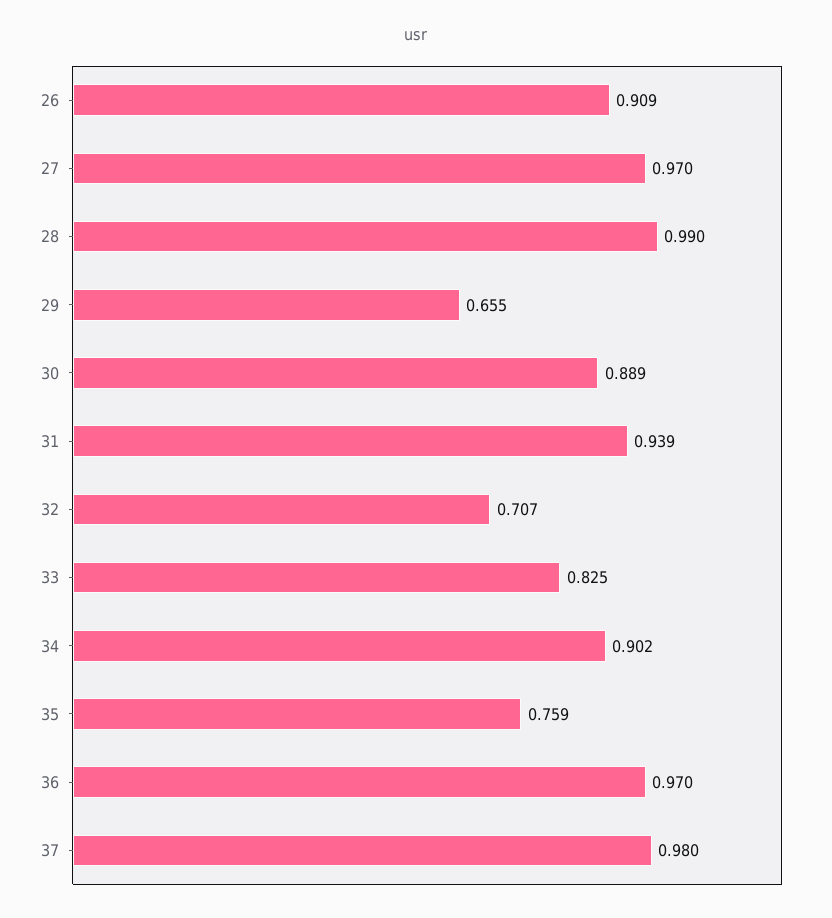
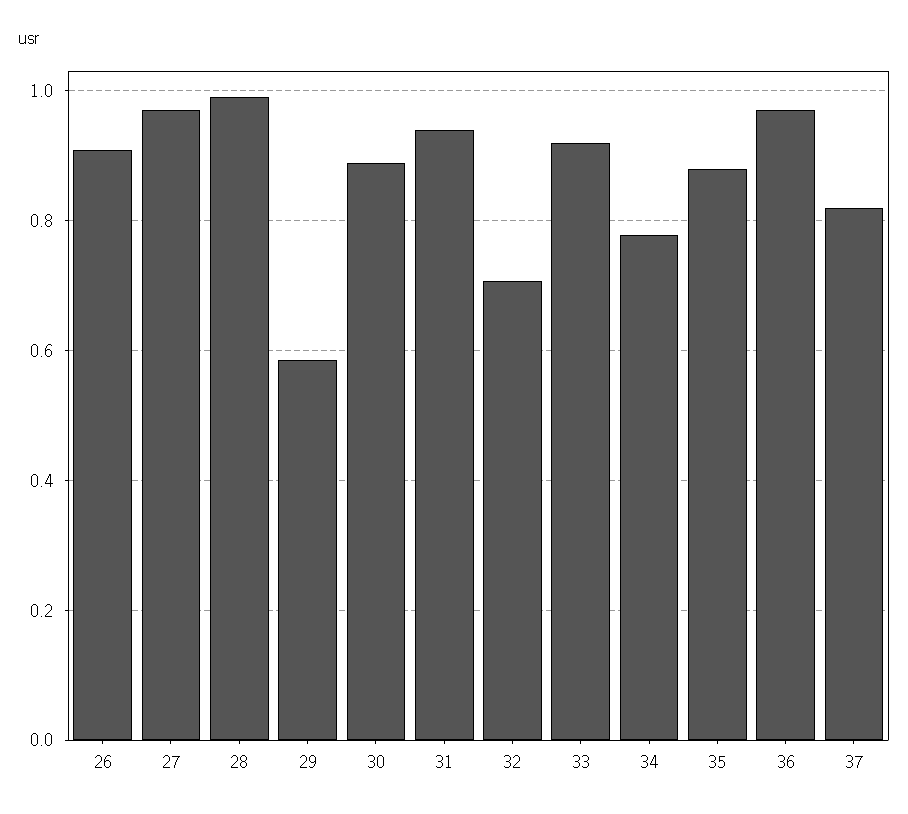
29: 0.655 -> 0.58
33: 0.825 -> 0.92
34: 0.902 -> 0.78
35: 0.759 -> 0.88
37: 0.98 -> 0.82

